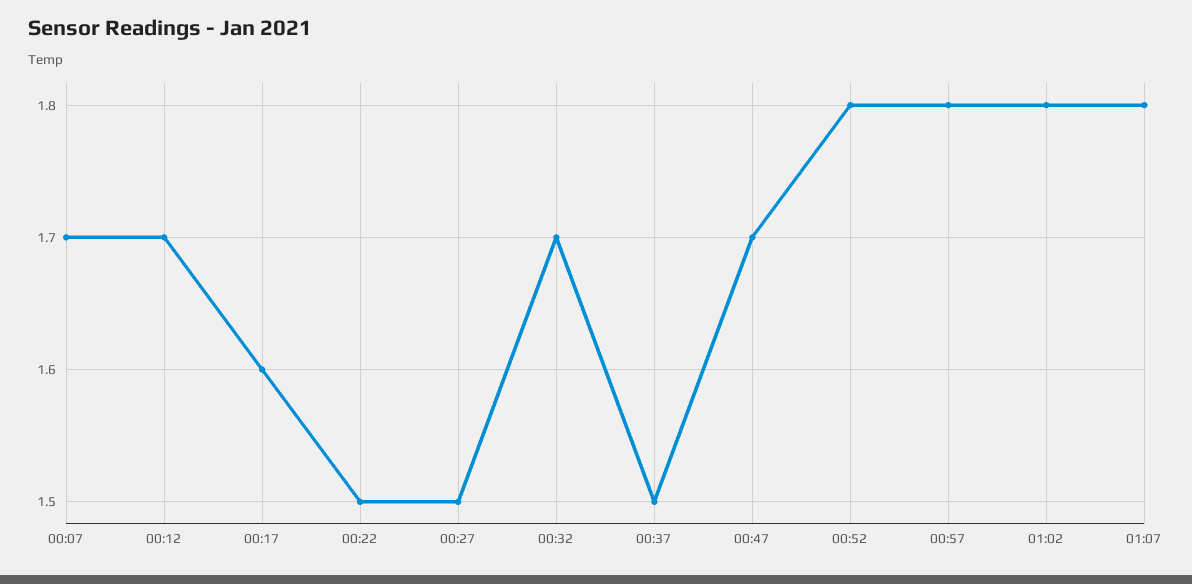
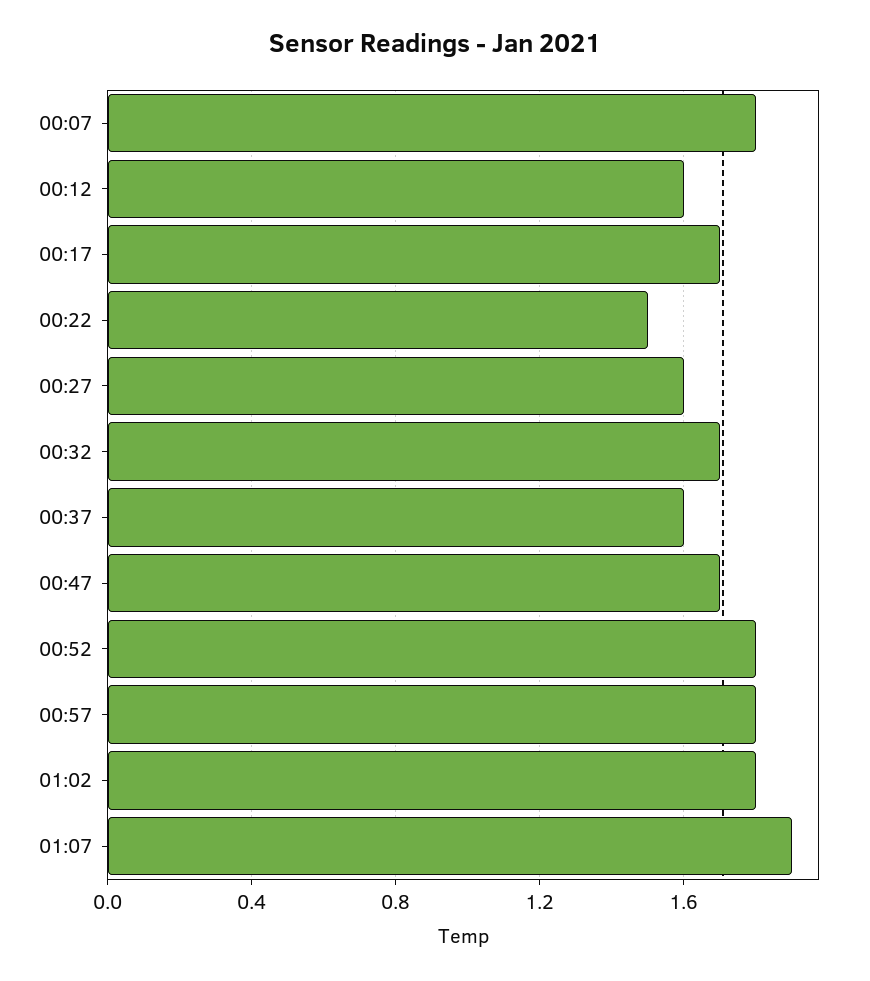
00:07: 1.7 -> 1.8
00:12: 1.7 -> 1.6
00:17: 1.6 -> 1.7
00:27: 1.5 -> 1.6
00:37: 1.5 -> 1.6
01:07: 1.8 -> 1.9

